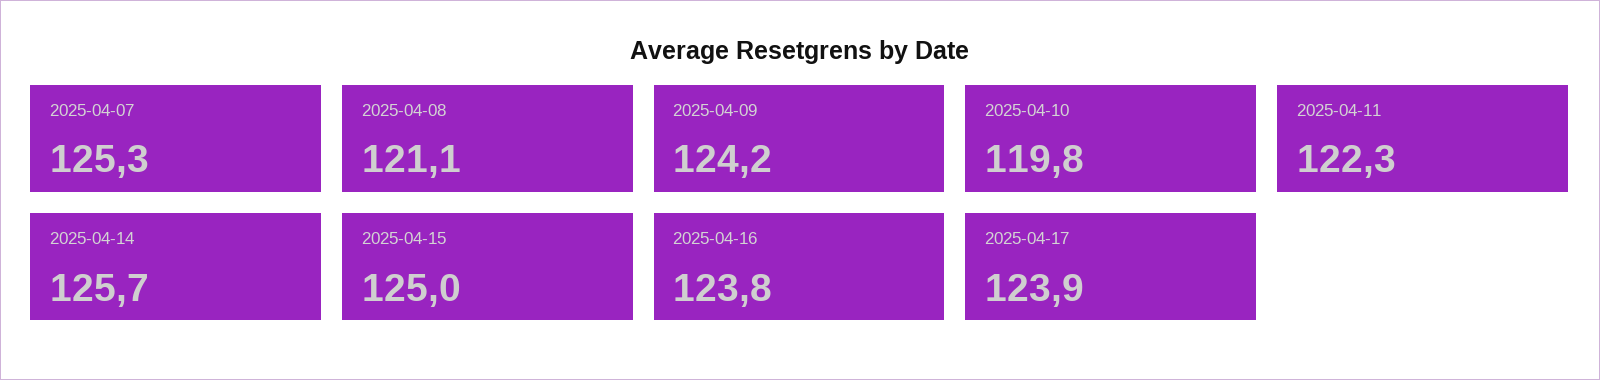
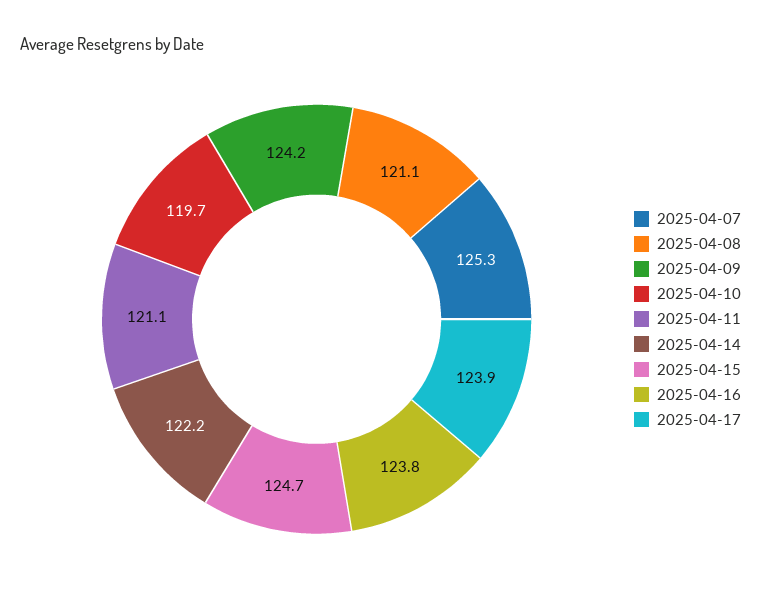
2025-04-10: 119.8 -> 119.7
2025-04-11: 122.3 -> 121.1
2025-04-14: 125.7 -> 122.2
2025-04-15: 125 -> 124.7

